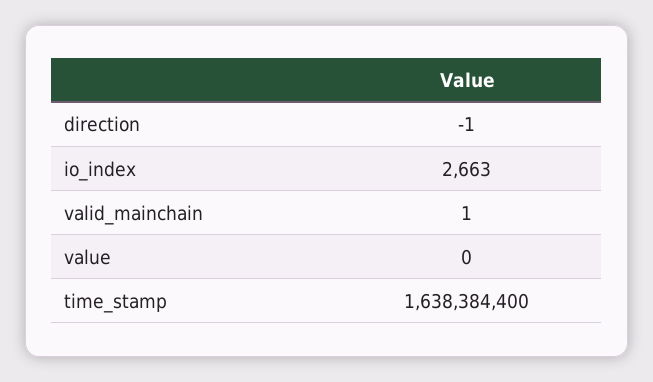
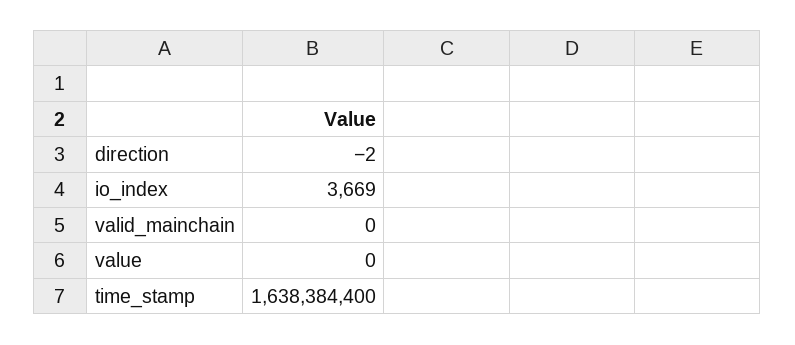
direction: -1 -> -2
io_index: 2663 -> 3669
valid_mainchain: 1 -> 0

